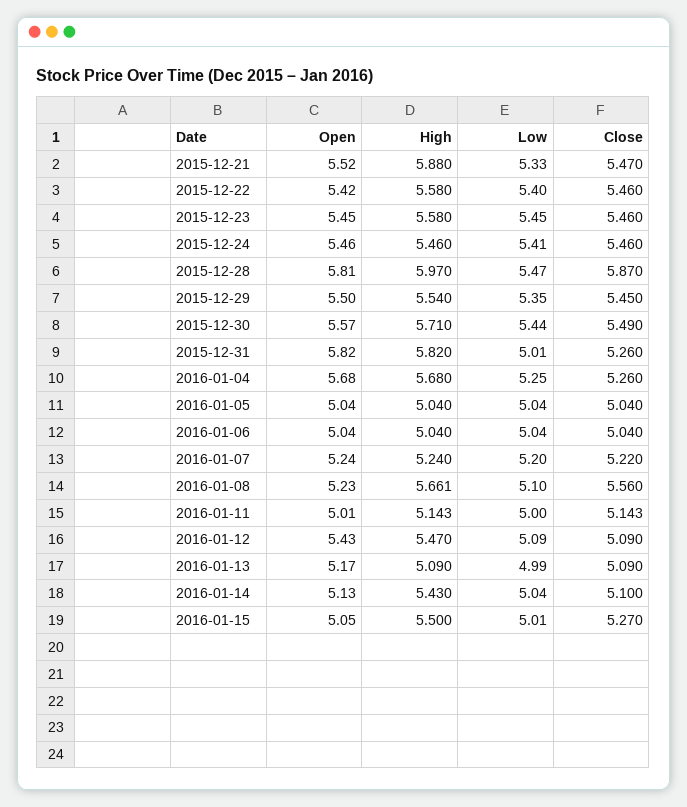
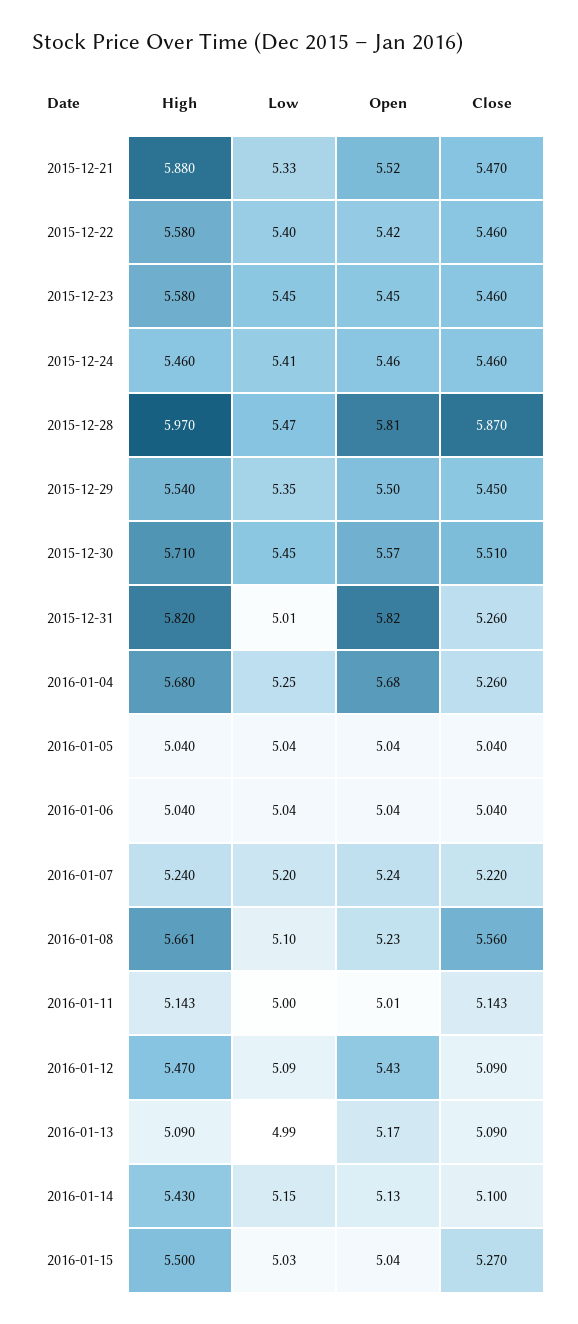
Low, 2015-12-30: 5.44 -> 5.45
Close, 2015-12-30: 5.49 -> 5.51
Low, 2016-01-14: 5.04 -> 5.15
Open, 2016-01-15: 5.05 -> 5.04
Low, 2016-01-15: 5.01 -> 5.03

